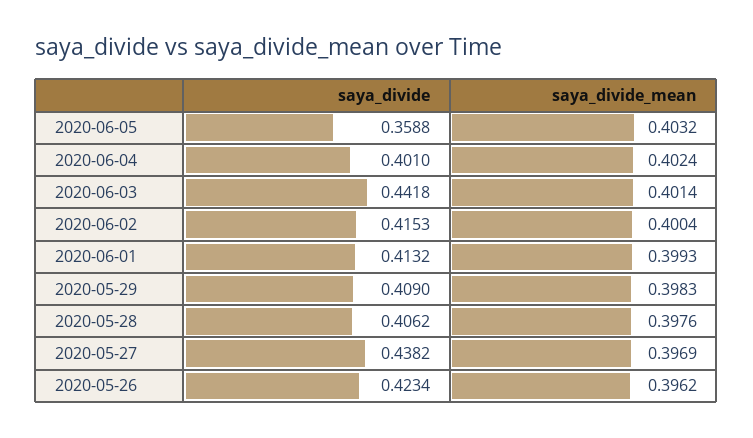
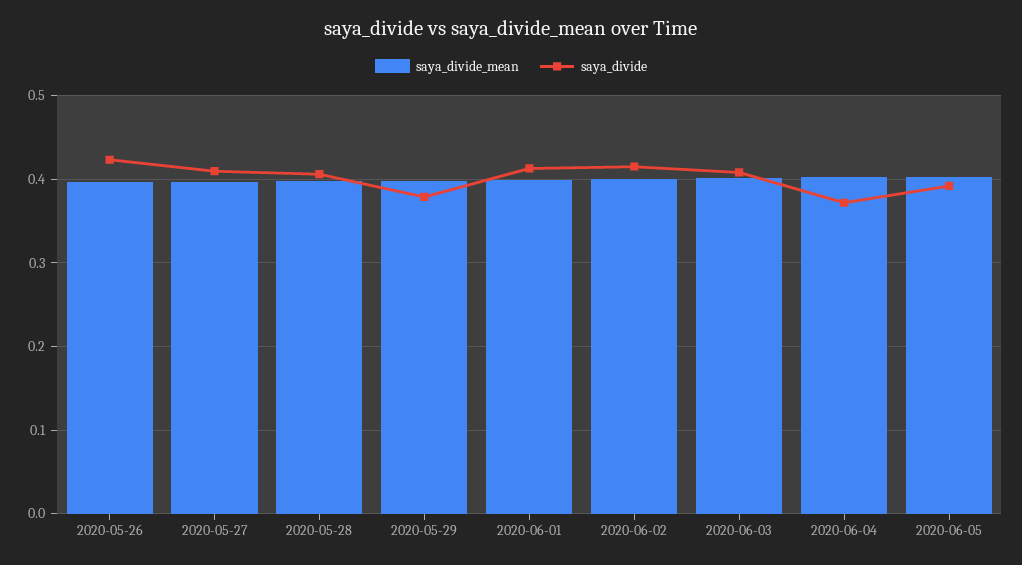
saya_divide, 2020-06-05: 0.3588 -> 0.39
saya_divide, 2020-06-04: 0.401 -> 0.37
saya_divide, 2020-06-03: 0.4418 -> 0.41
saya_divide, 2020-05-29: 0.409 -> 0.38
saya_divide, 2020-05-27: 0.4382 -> 0.41

